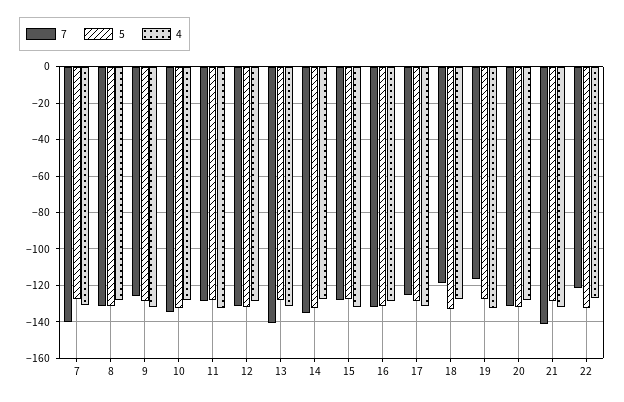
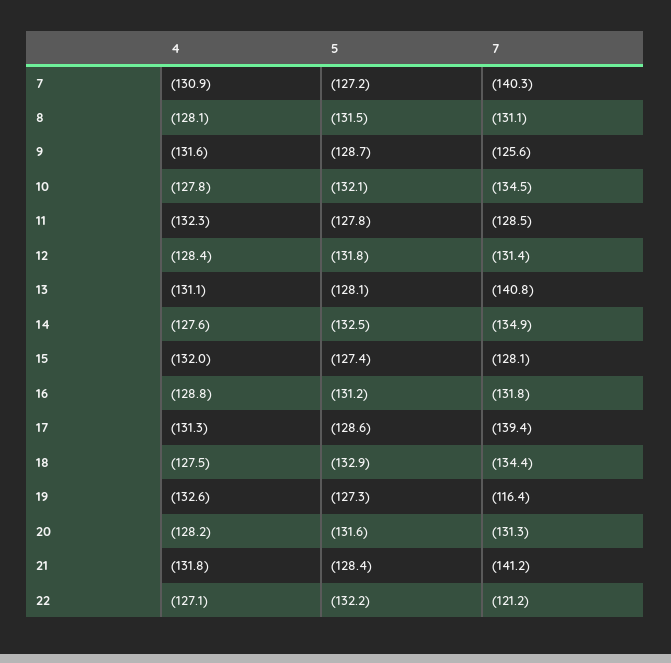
7, 17: -125 -> -139.4
7, 18: -120 -> -134.4

